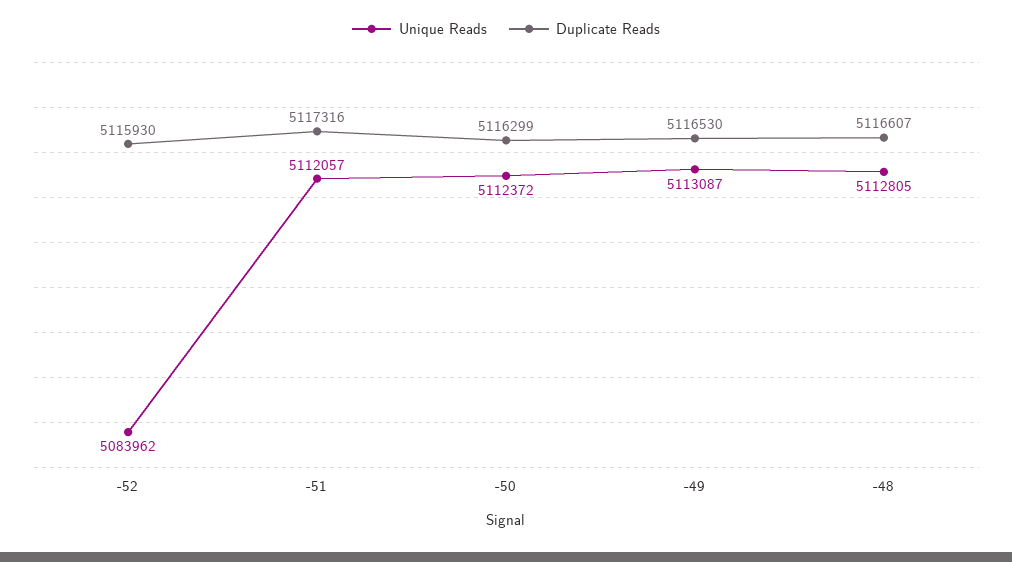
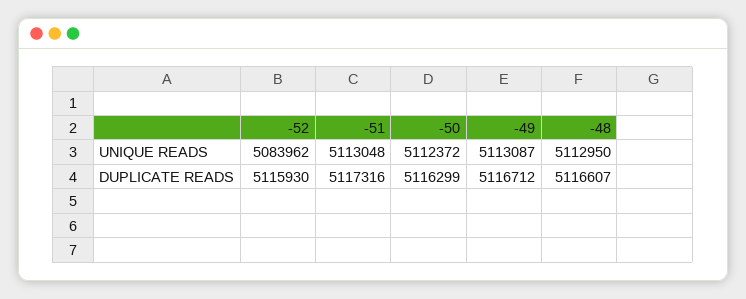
Unique Reads, -51: 5112057 -> 5113048
Duplicate Reads, -49: 5116530 -> 5116712
Unique Reads, -48: 5112805 -> 5112950

